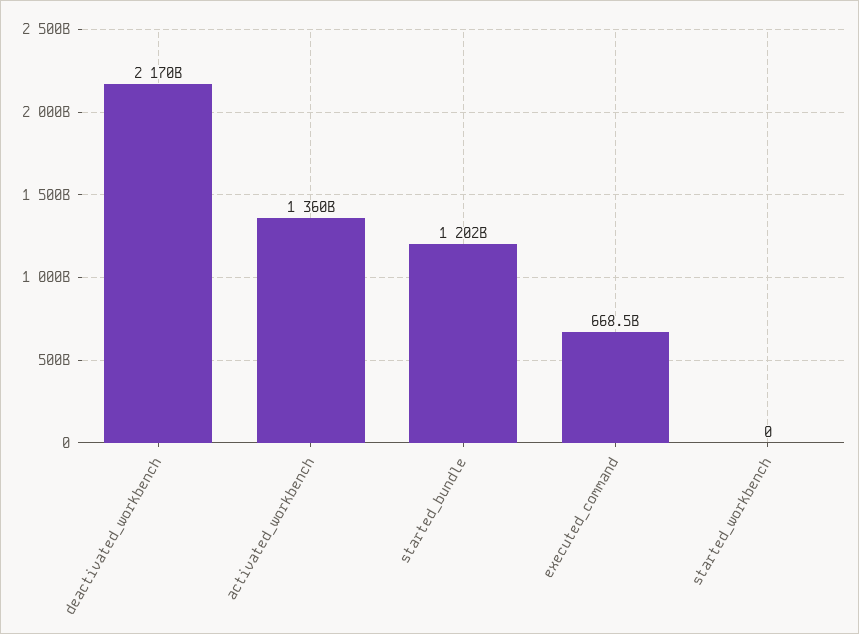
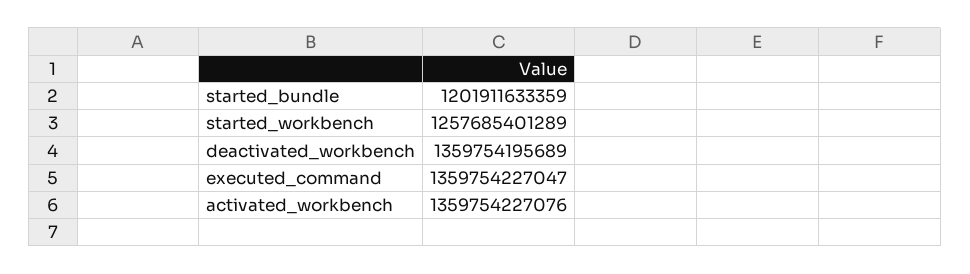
deactivated_workbench: 2170000000000 -> 1359754195689
executed_command: 668500000000 -> 1359754227047
started_workbench: 0 -> 1257685401289

